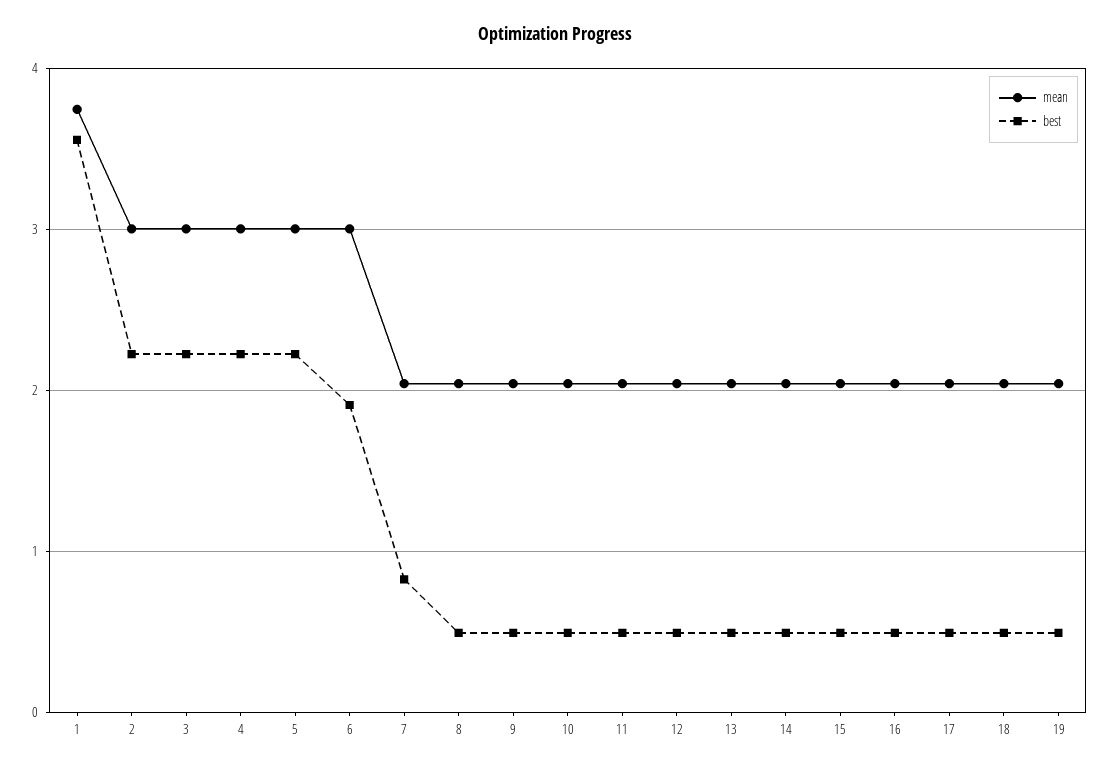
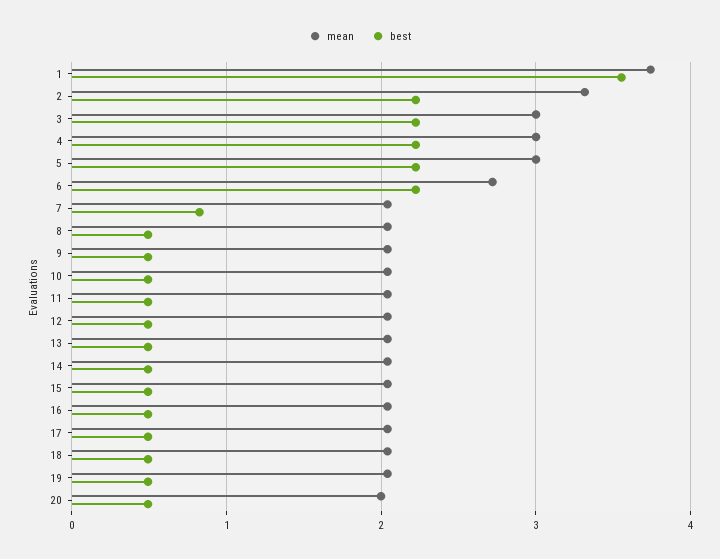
mean, 2: 3 -> 3.3
mean, 6: 3 -> 2.7
best, 6: 1.9 -> 2.2
mean, 20: none -> 2
best, 20: none -> 0.5

